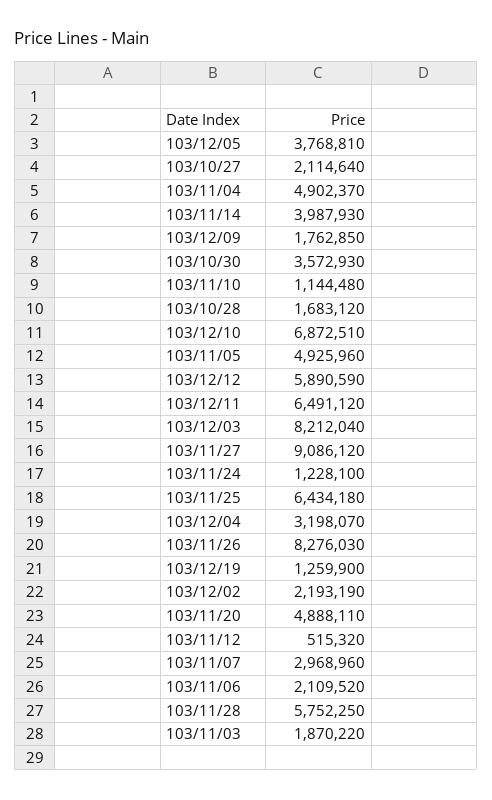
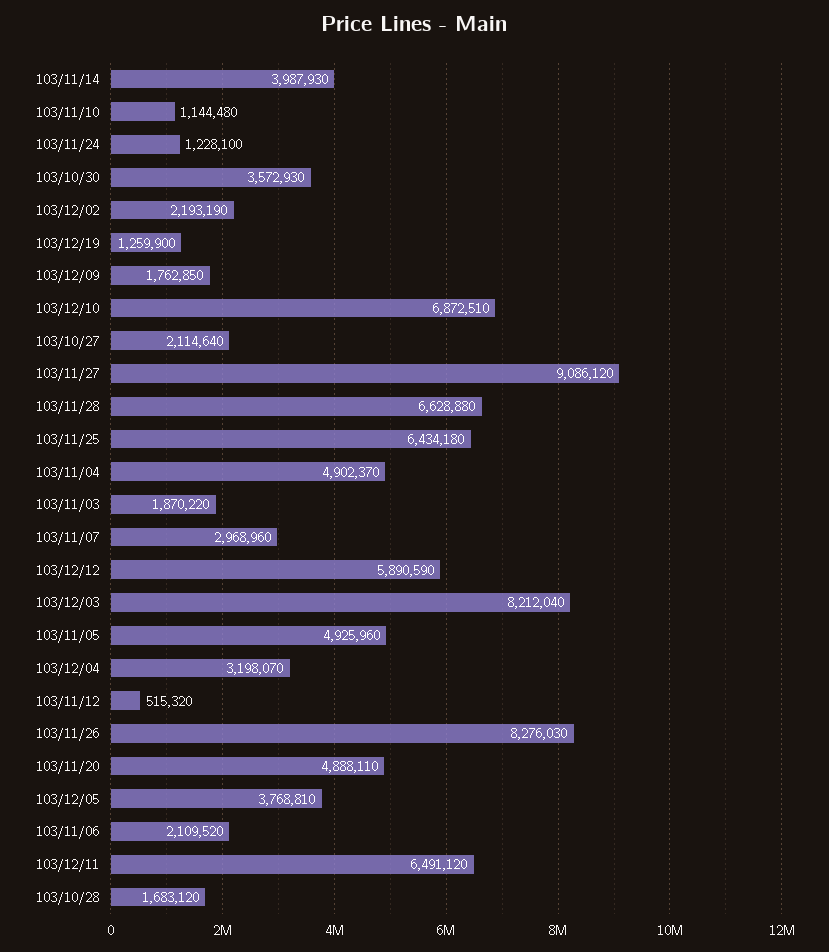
103/11/28: 5752250 -> 6628880

